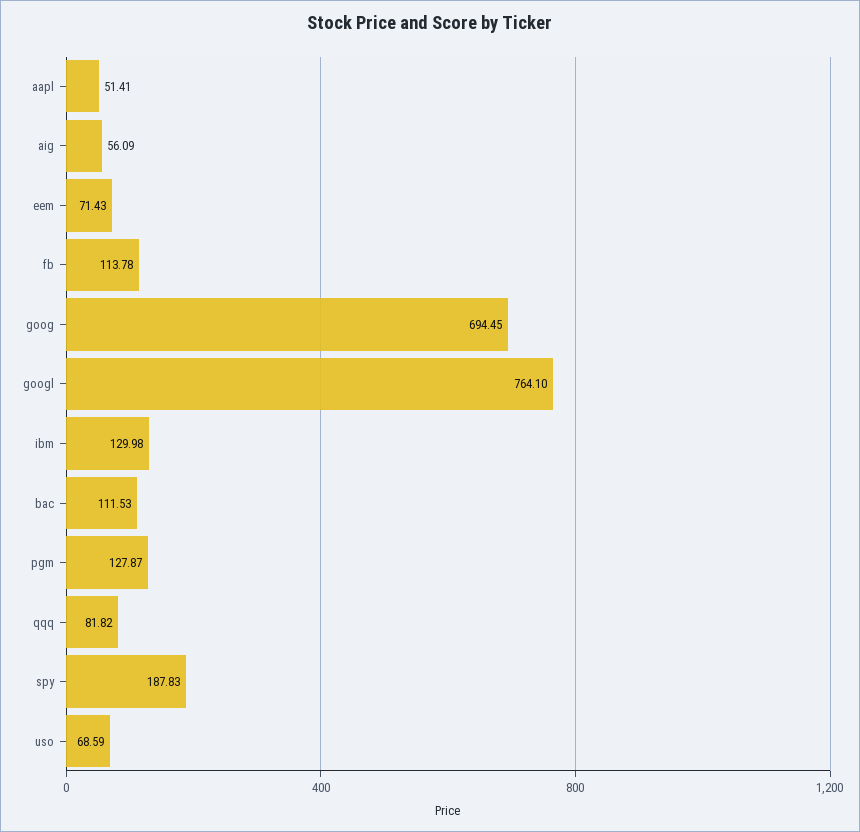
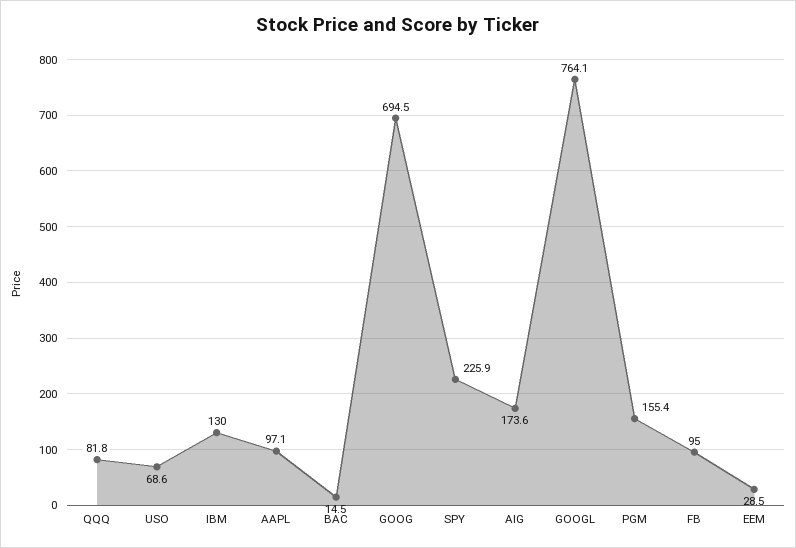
aapl: 51.41 -> 97.1
aig: 56.09 -> 173.6
eem: 71.43 -> 28.5
fb: 113.78 -> 95
bac: 111.53 -> 14.5
pgm: 127.87 -> 155.4
spy: 187.83 -> 225.9

